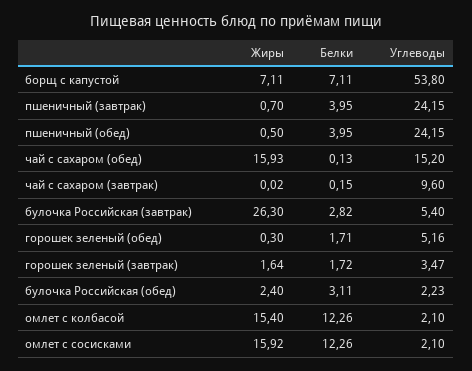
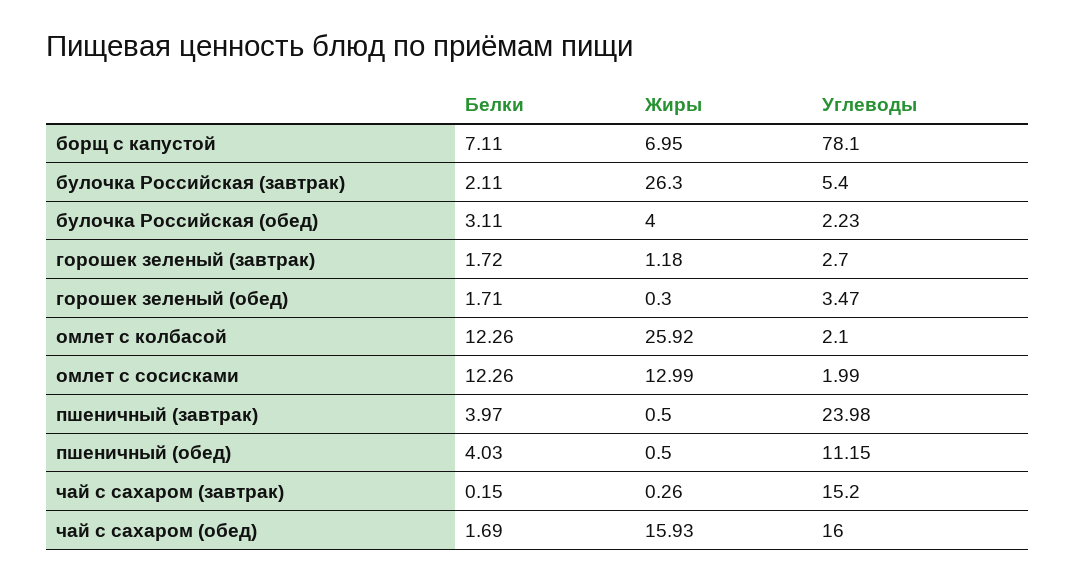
Жиры, борщ с капустой: 7.11 -> 6.95
Углеводы, борщ с капустой: 53.8 -> 78.1
Жиры, пшеничный (завтрак): 0.7 -> 0.5
Белки, пшеничный (завтрак): 3.95 -> 3.97
Углеводы, пшеничный (завтрак): 24.15 -> 23.98
Белки, пшеничный (обед): 3.95 -> 4.03
Углеводы, пшеничный (обед): 24.15 -> 11.15
Белки, чай с сахаром (обед): 0.13 -> 1.69
Углеводы, чай с сахаром (обед): 15.2 -> 16
Жиры, чай с сахаром (завтрак): 0.02 -> 0.26
Углеводы, чай с сахаром (завтрак): 9.6 -> 15.2
Белки, булочка Российская (завтрак): 2.82 -> 2.11
Углеводы, горошек зеленый (обед): 5.16 -> 3.47
Жиры, горошек зеленый (завтрак): 1.64 -> 1.18
Углеводы, горошек зеленый (завтрак): 3.47 -> 2.7
Жиры, булочка Российская (обед): 2.4 -> 4
Жиры, омлет с колбасой: 15.4 -> 25.92
Жиры, омлет с сосисками: 15.92 -> 12.99
Углеводы, омлет с сосисками: 2.1 -> 1.99

